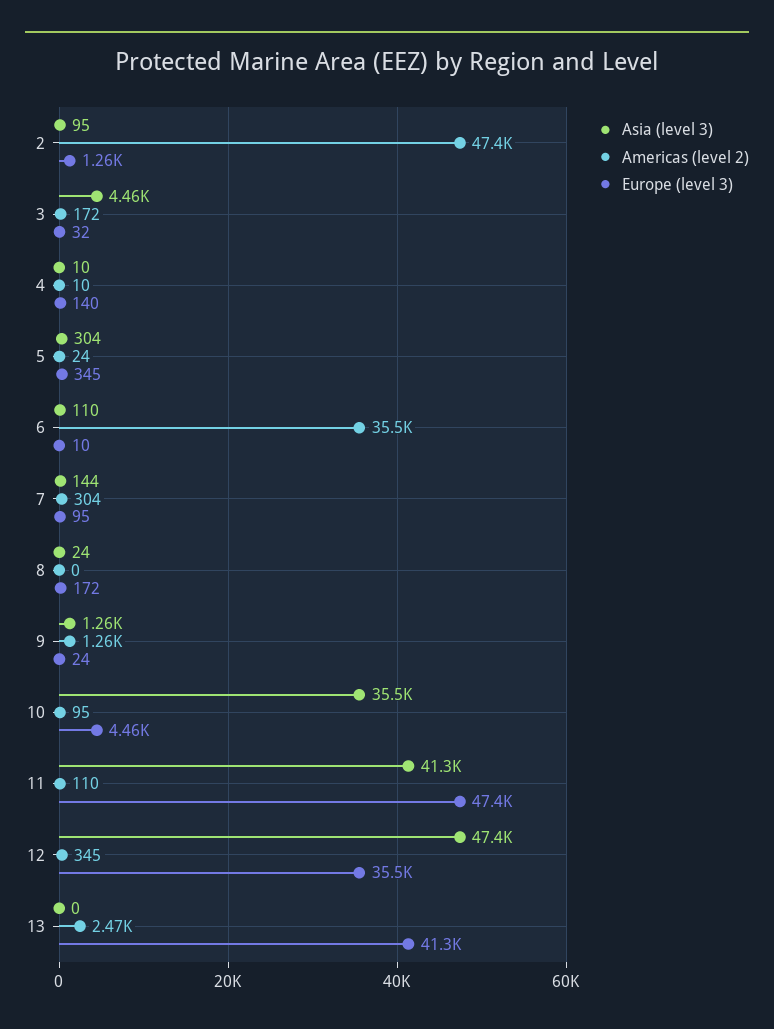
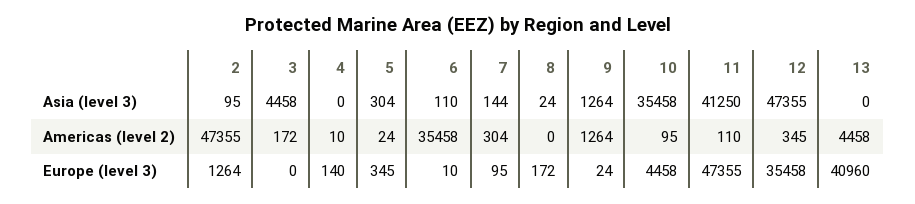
Europe (level 3), 3: 32 -> 0
Asia (level 3), 4: 10 -> 0
Americas (level 2), 13: 2470 -> 4458
Europe (level 3), 13: 41300 -> 40960

